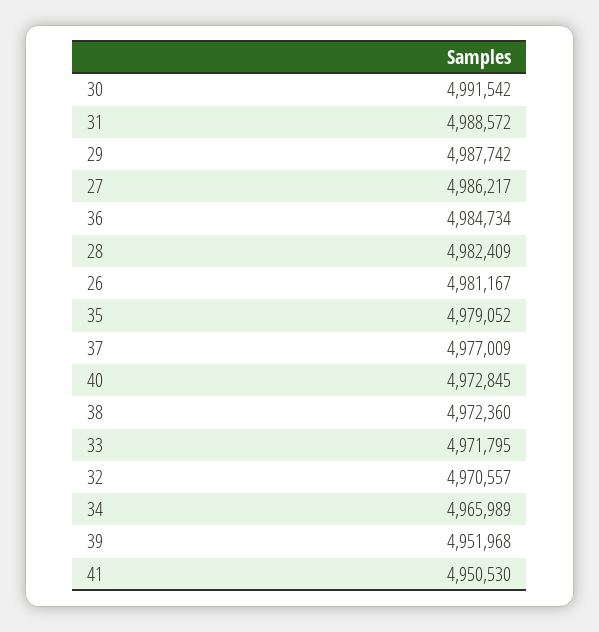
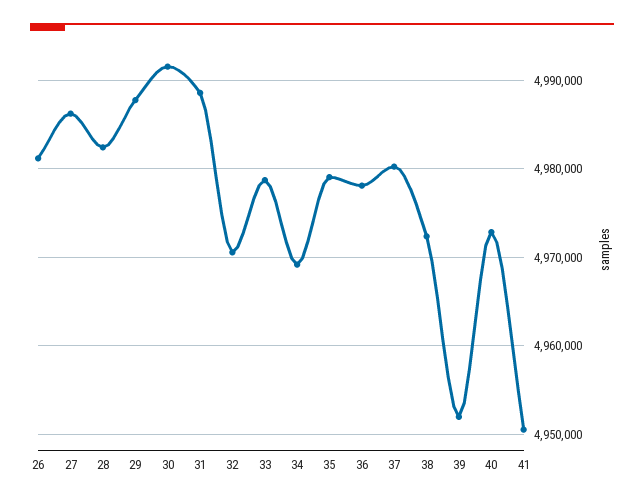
36: 4984734 -> 4978000
37: 4977009 -> 4980000
33: 4971795 -> 4979000
34: 4965989 -> 4969000

